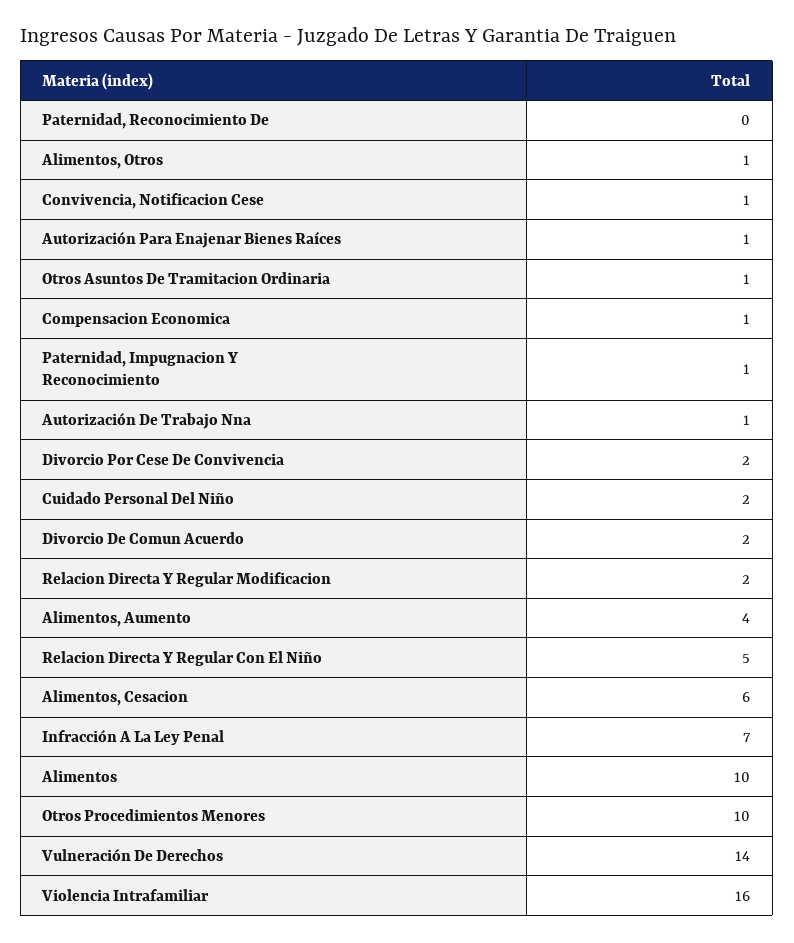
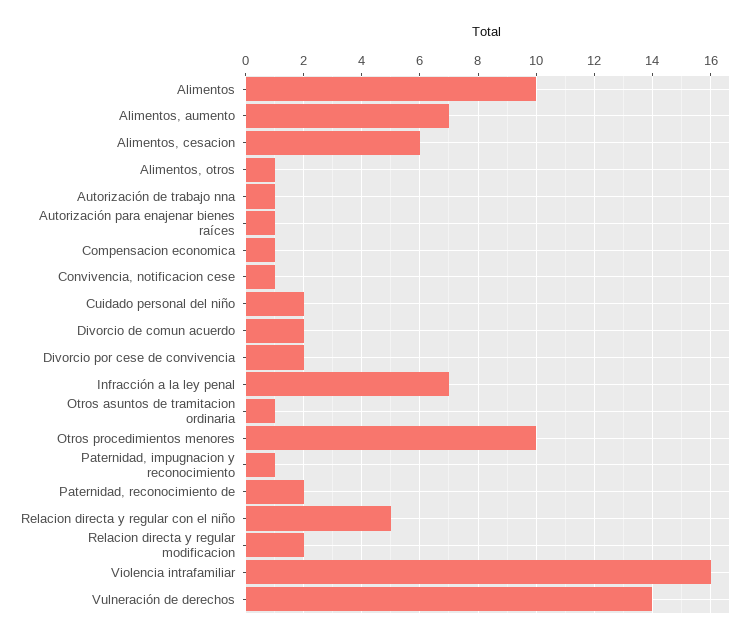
Paternidad, Reconocimiento De: 0 -> 2
Alimentos, Aumento: 4 -> 7

